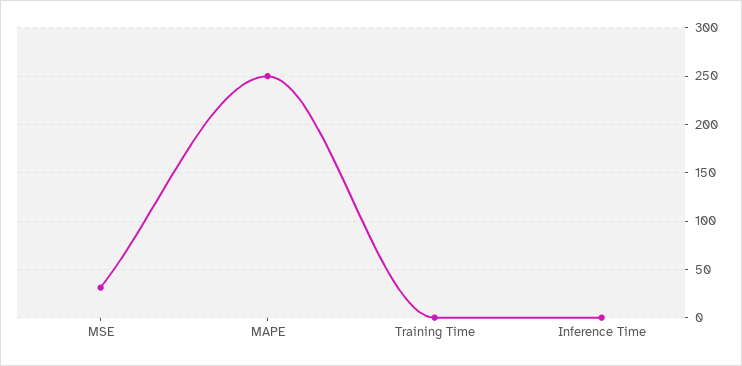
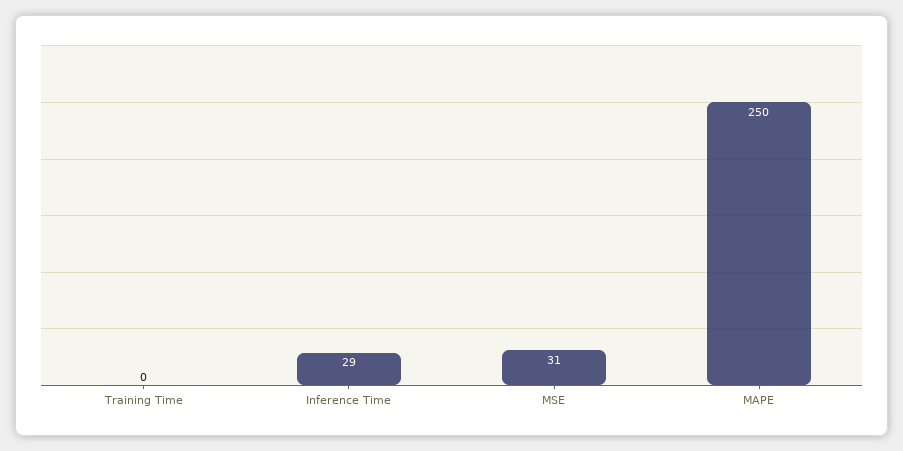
Inference Time: 0 -> 29

